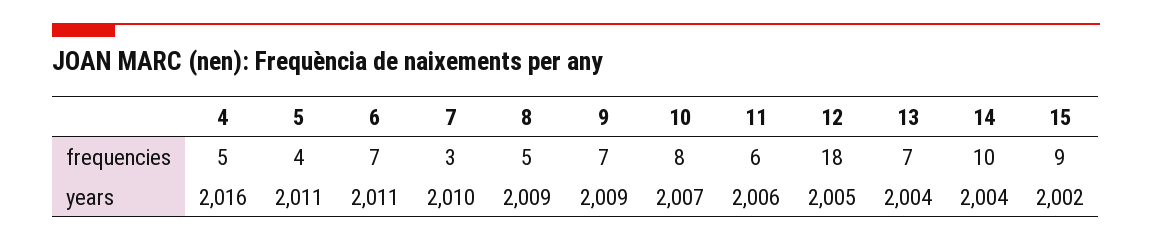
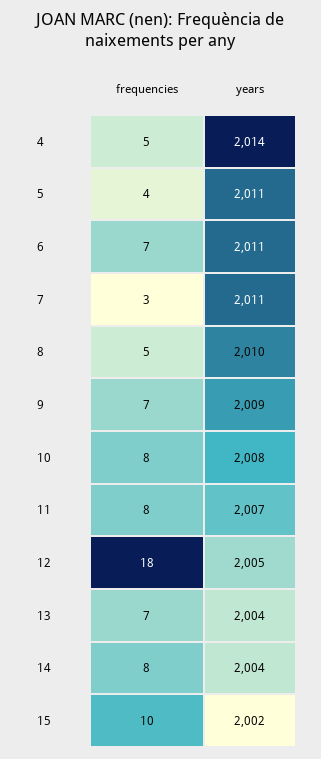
11, frequencies: 6 -> 8
14, frequencies: 10 -> 8
15, frequencies: 9 -> 10
4, years: 2016 -> 2014
7, years: 2010 -> 2011
8, years: 2009 -> 2010
10, years: 2007 -> 2008
11, years: 2006 -> 2007

